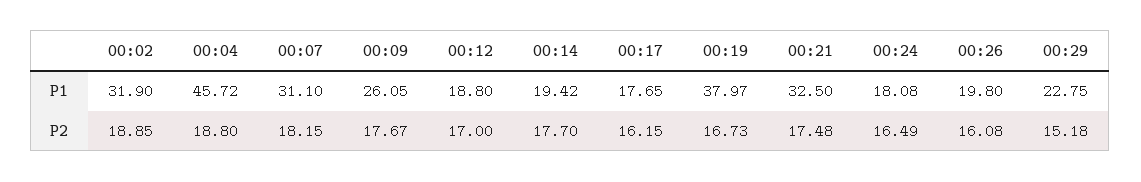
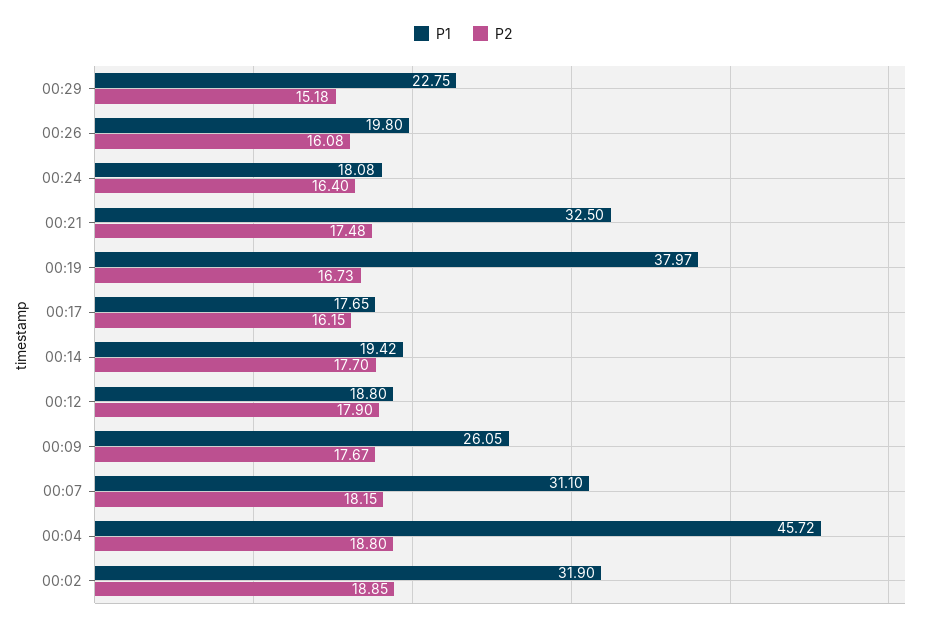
P2, 00:12: 17 -> 17.9
P2, 00:24: 16.49 -> 16.4

